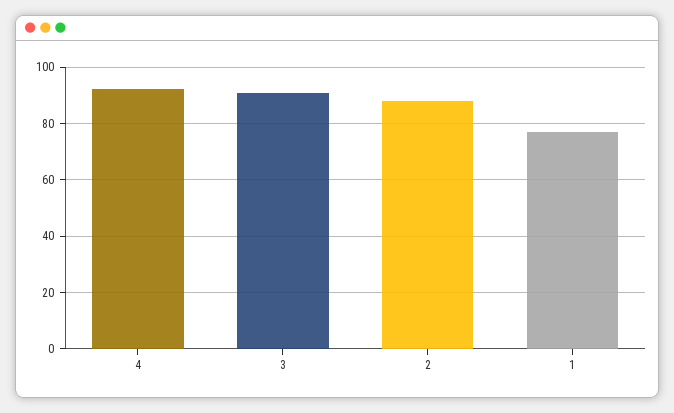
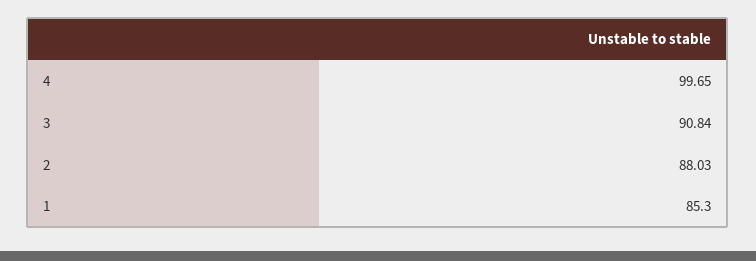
4: 92.5 -> 99.65
1: 77.5 -> 85.3

